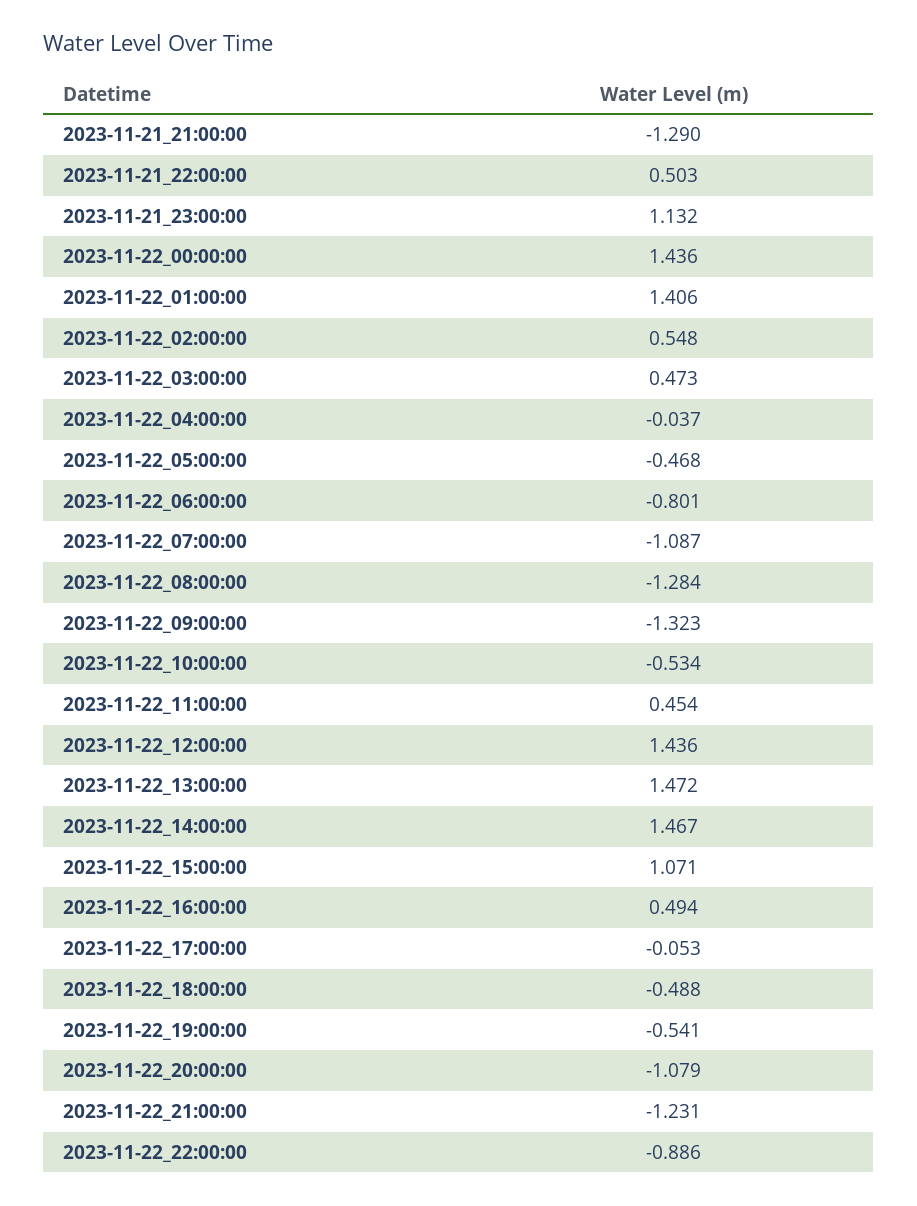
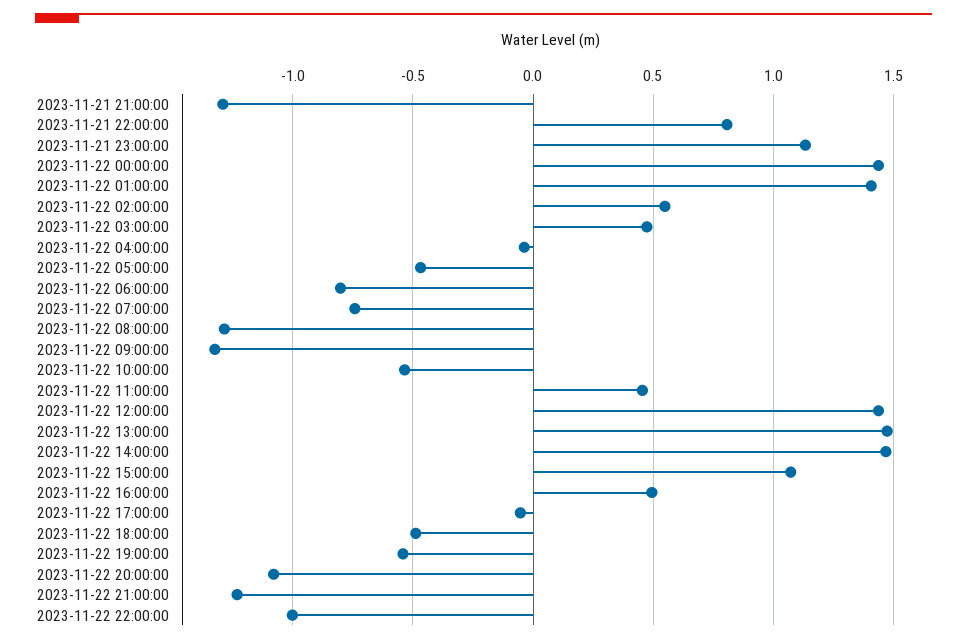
2023-11-21_22:00:00: 0.503 -> 0.8
2023-11-22_07:00:00: -1.087 -> -0.75
2023-11-22_22:00:00: -0.886 -> -1

